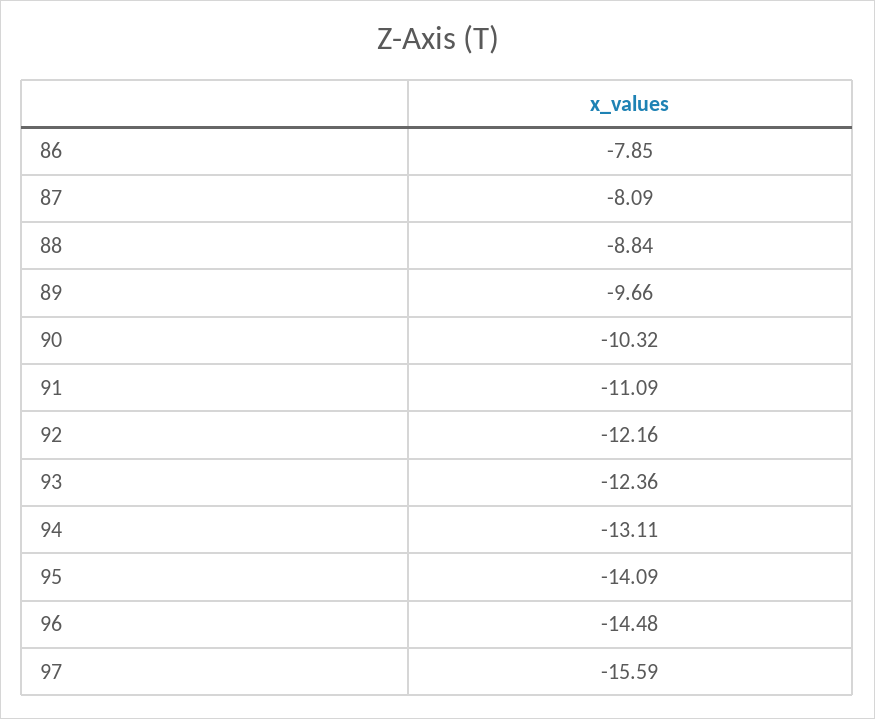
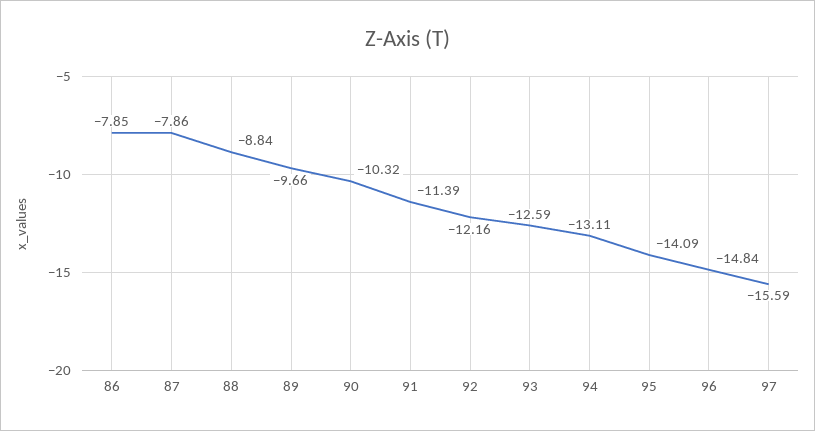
87: -8.09 -> -7.86
91: -11.09 -> -11.39
93: -12.36 -> -12.59
96: -14.48 -> -14.84

